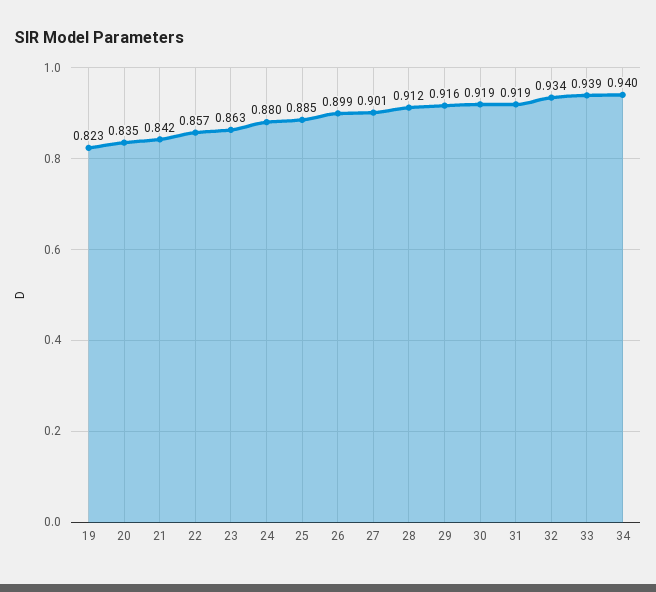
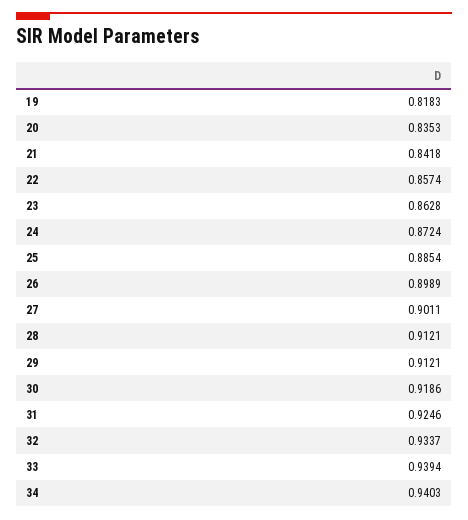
19: 0.823 -> 0.8183
24: 0.88 -> 0.8724
29: 0.916 -> 0.9121
31: 0.919 -> 0.9246

